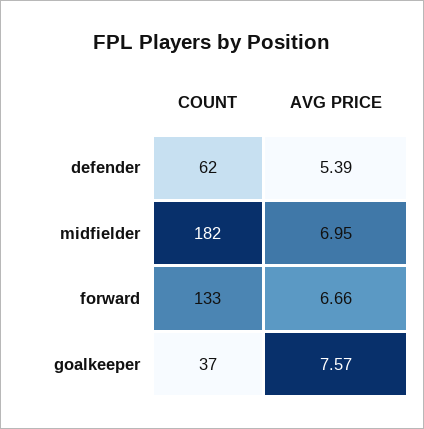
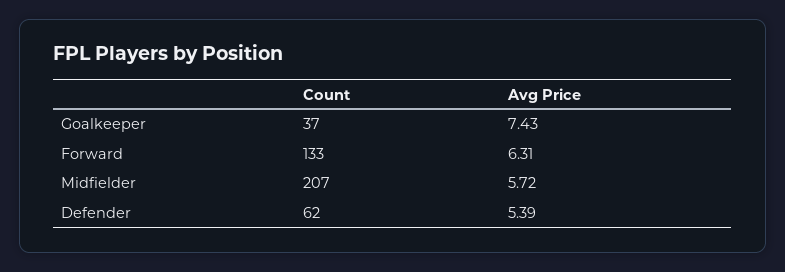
COUNT, midfielder: 182 -> 207
AVG PRICE, midfielder: 6.95 -> 5.72
AVG PRICE, forward: 6.66 -> 6.31
AVG PRICE, goalkeeper: 7.57 -> 7.43

